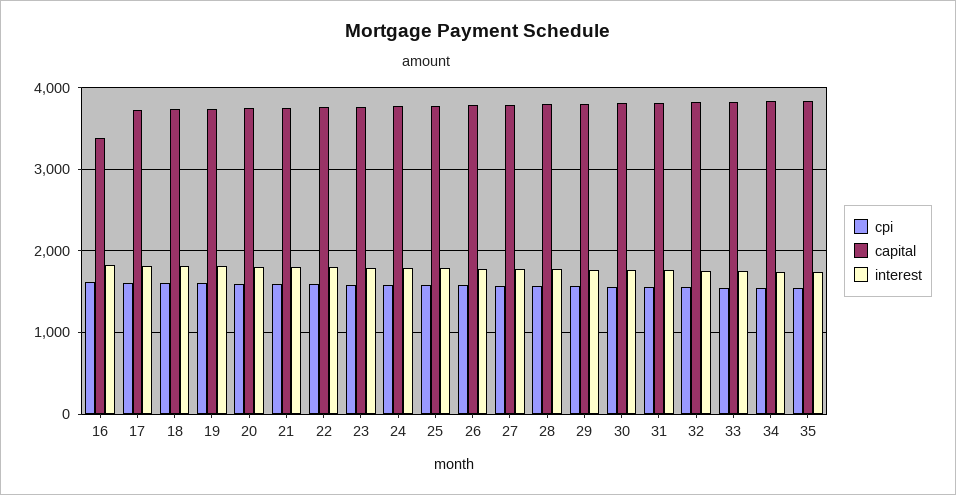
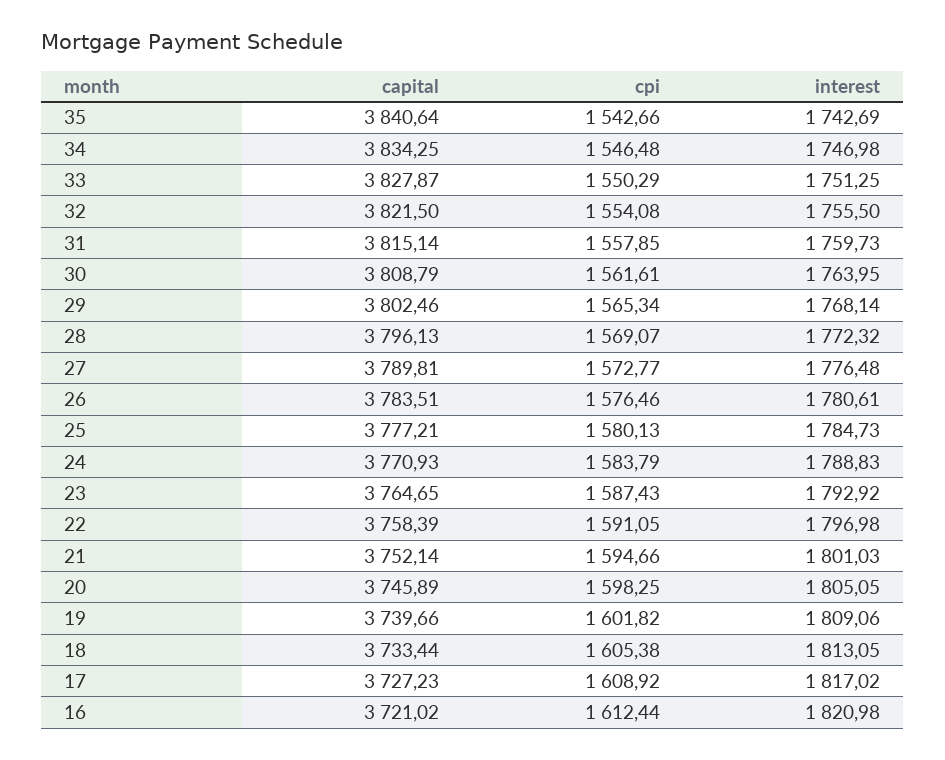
capital, 16: 3400 -> 3721.02

